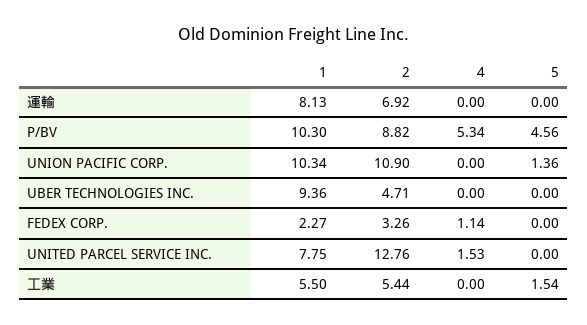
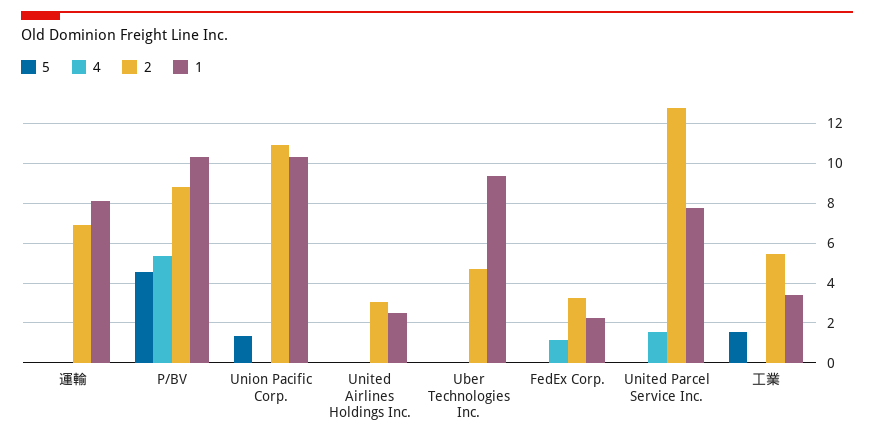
1, 工業: 5.5 -> 3.5
5, United Airlines Holdings Inc.: none -> 0
4, United Airlines Holdings Inc.: none -> 0
2, United Airlines Holdings Inc.: none -> 3
1, United Airlines Holdings Inc.: none -> 2.5

